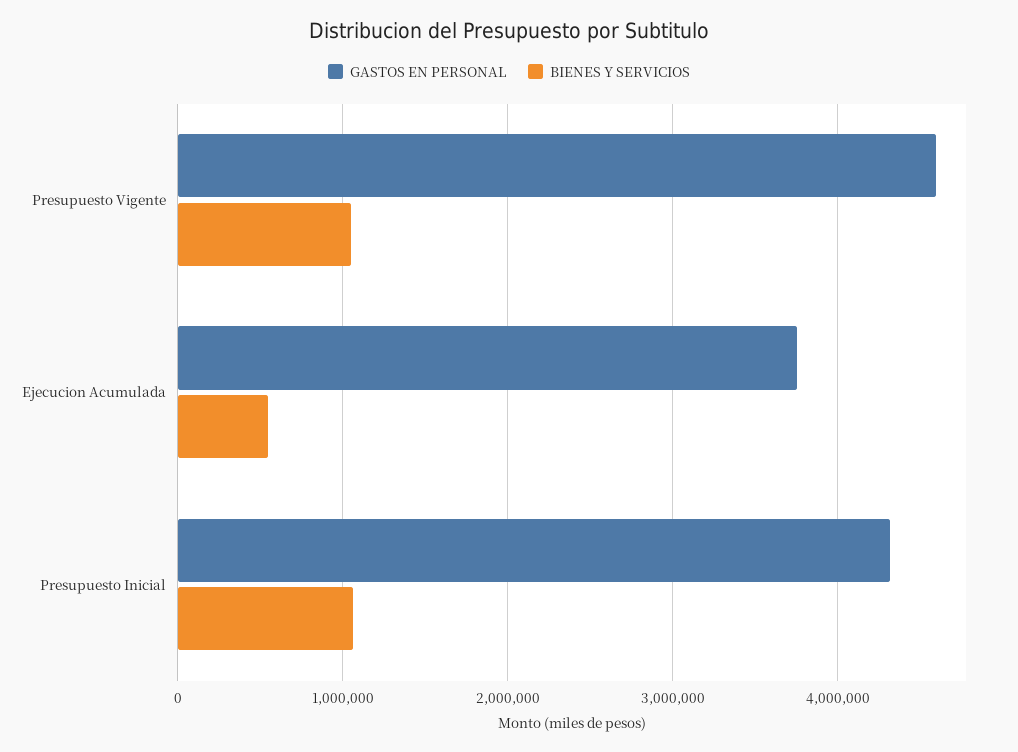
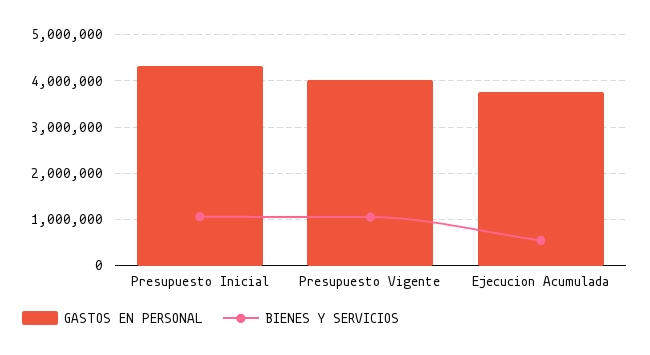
GASTOS EN PERSONAL, Presupuesto Vigente: 4600000 -> 4000000

